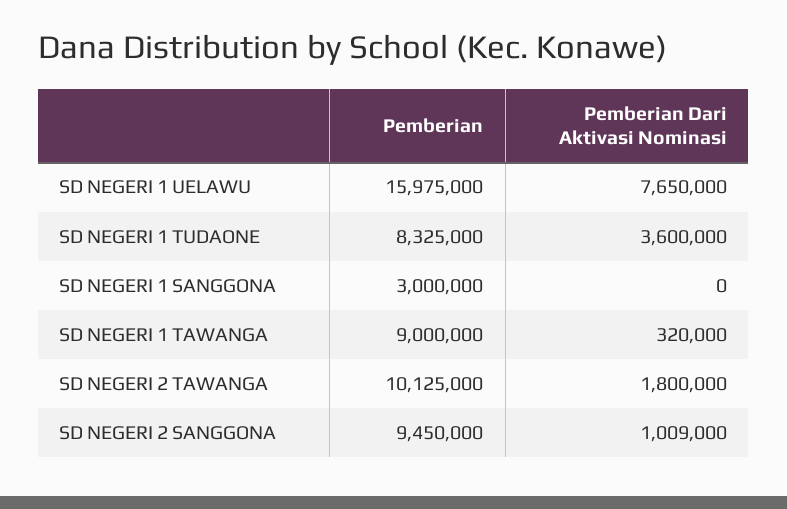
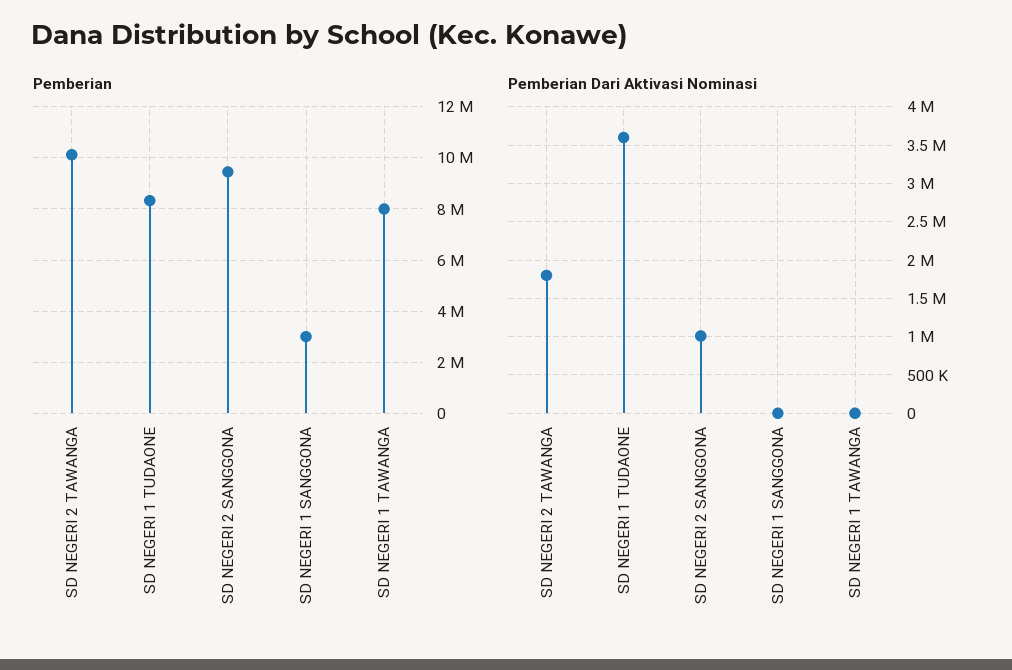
Pemberian, SD NEGERI 1 UELAWU: 15975000 -> none
Pemberian Dari Aktivasi Nominasi, SD NEGERI 1 UELAWU: 7650000 -> none
Pemberian, SD NEGERI 1 TAWANGA: 9000000 -> 8000000
Pemberian Dari Aktivasi Nominasi, SD NEGERI 1 TAWANGA: 320000 -> 0

